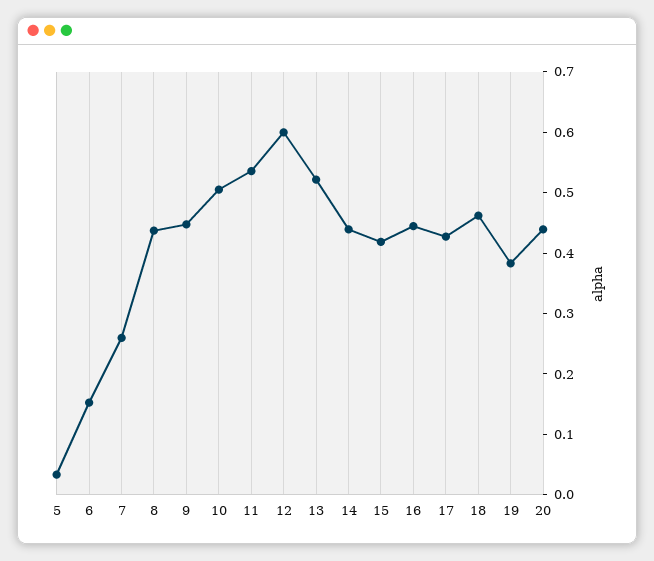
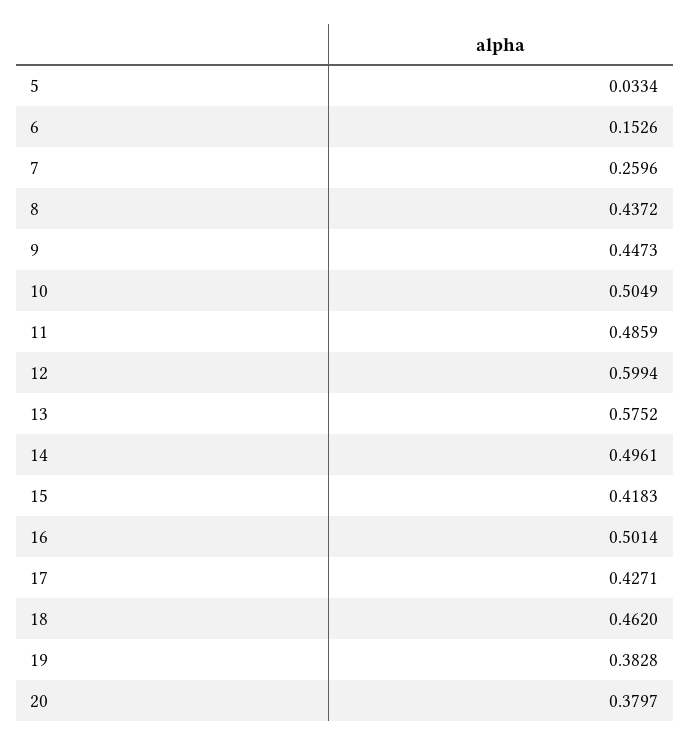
11: 0.54 -> 0.4859
13: 0.52 -> 0.5752
14: 0.44 -> 0.4961
16: 0.44 -> 0.5014
20: 0.44 -> 0.3797

